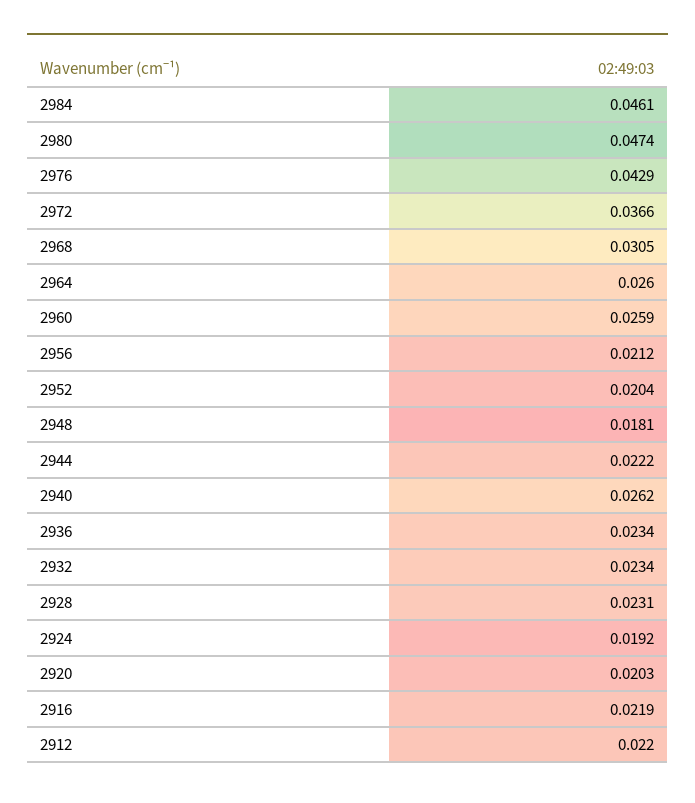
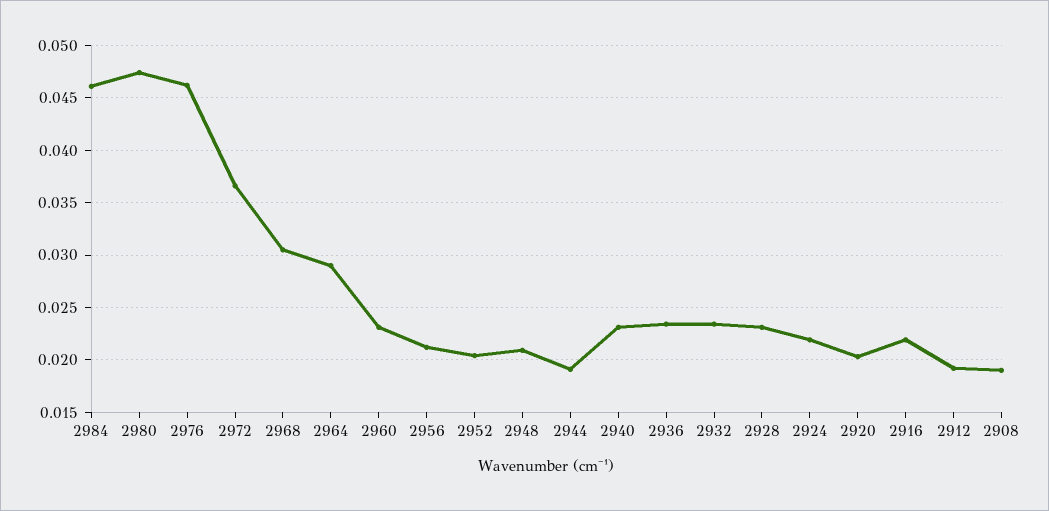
2976: 0.0429 -> 0.046
2964: 0.026 -> 0.029
2960: 0.0259 -> 0.023
2948: 0.0181 -> 0.021
2944: 0.0222 -> 0.019
2940: 0.0262 -> 0.023
2924: 0.0192 -> 0.022
2912: 0.022 -> 0.019
2908: none -> 0.019

